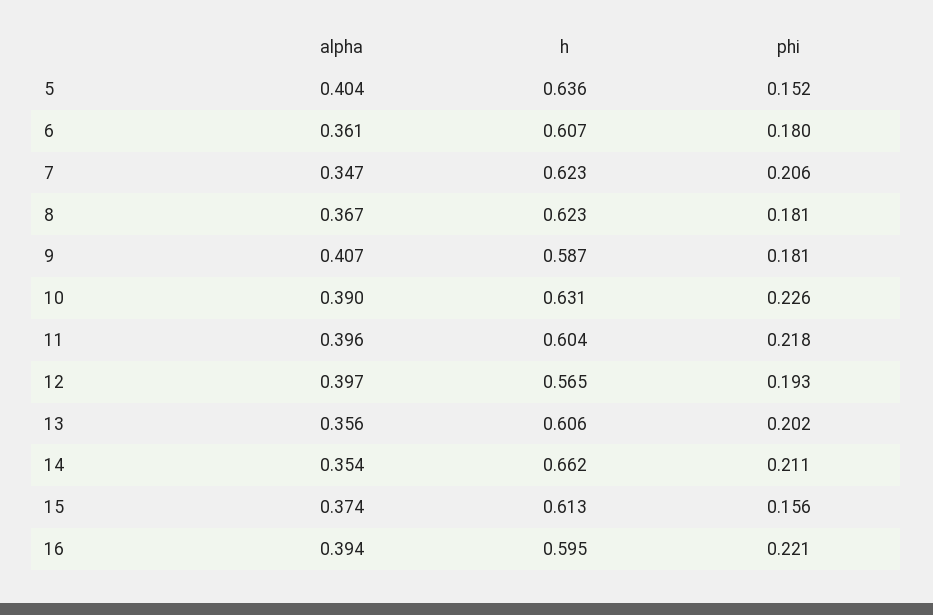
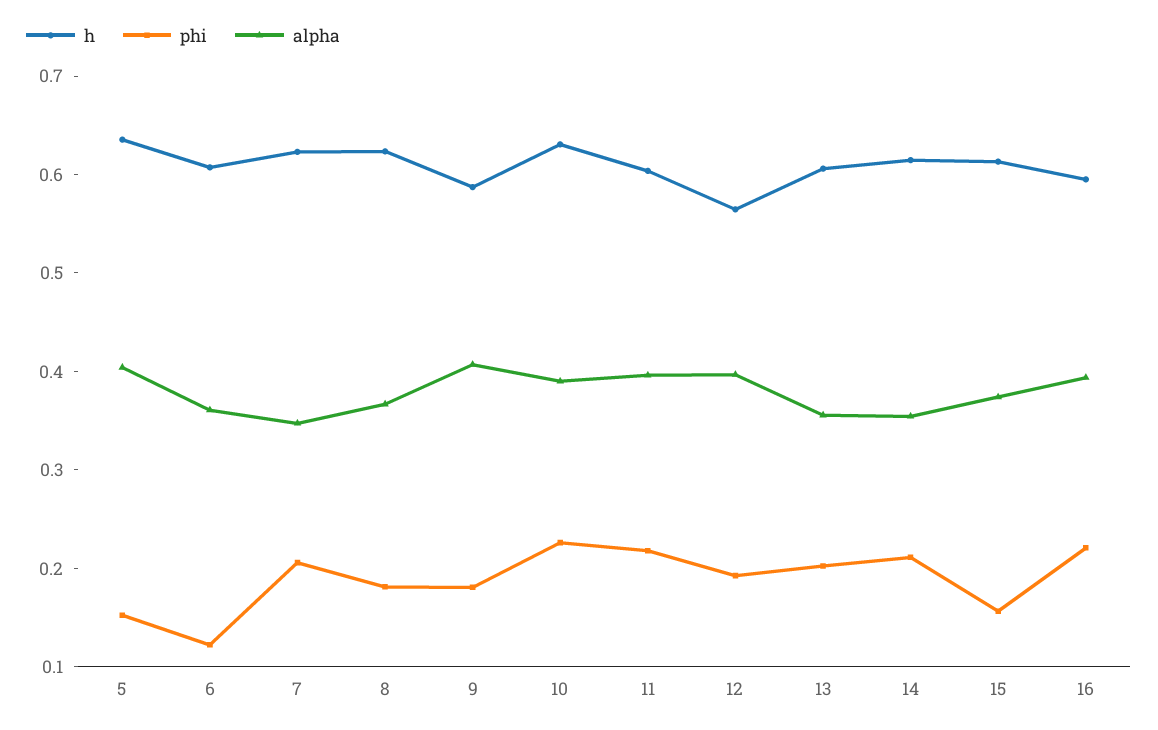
phi, 6: 0.18 -> 0.12
h, 14: 0.662 -> 0.62

